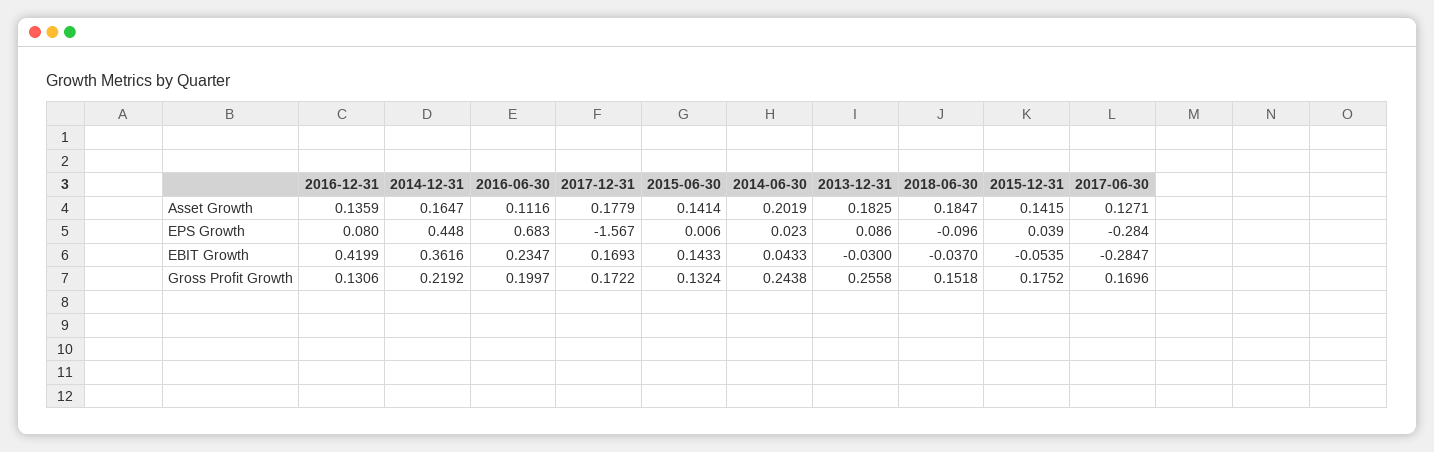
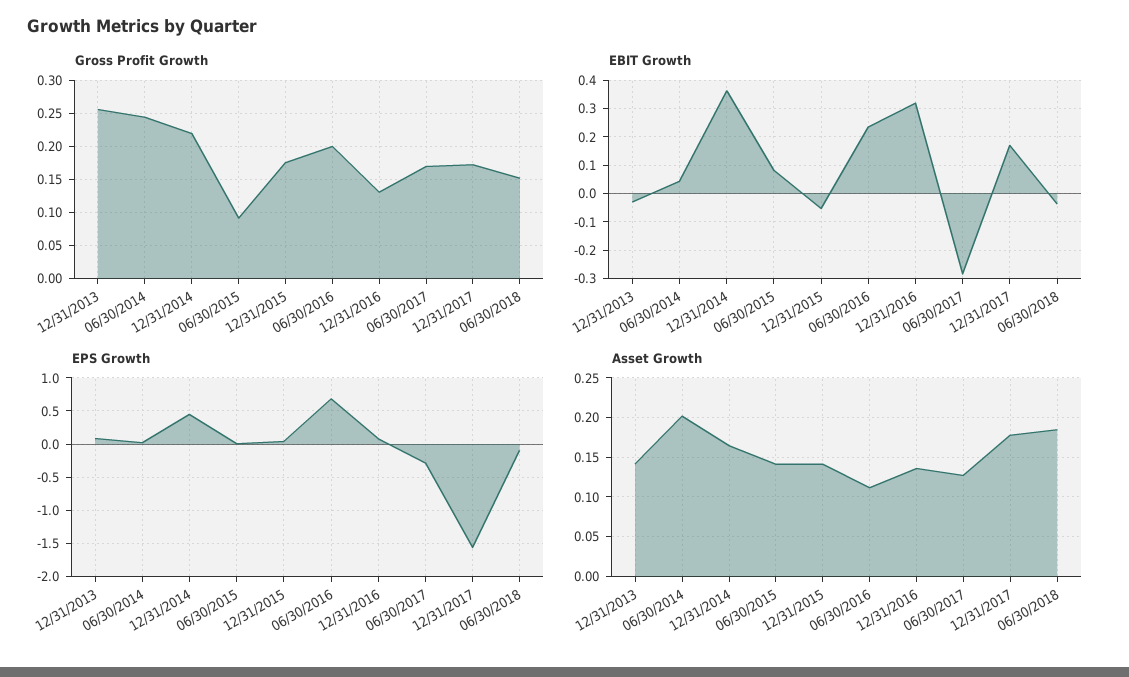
Asset Growth, 2013-12-31: 0.1825 -> 0.14
EBIT Growth, 2016-12-31: 0.4199 -> 0.325
EBIT Growth, 2015-06-30: 0.1433 -> 0.075
Gross Profit Growth, 2015-06-30: 0.1324 -> 0.09

